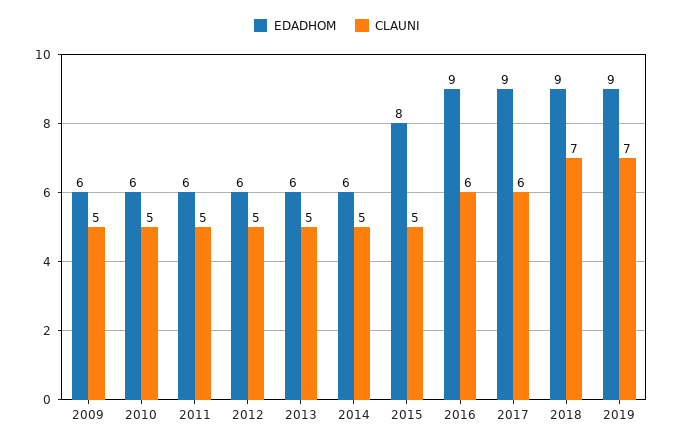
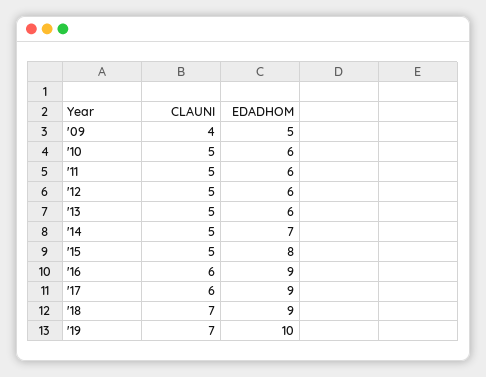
EDADHOM, 2009: 6 -> 5
CLAUNI, 2009: 5 -> 4
EDADHOM, 2014: 6 -> 7
EDADHOM, 2019: 9 -> 10

